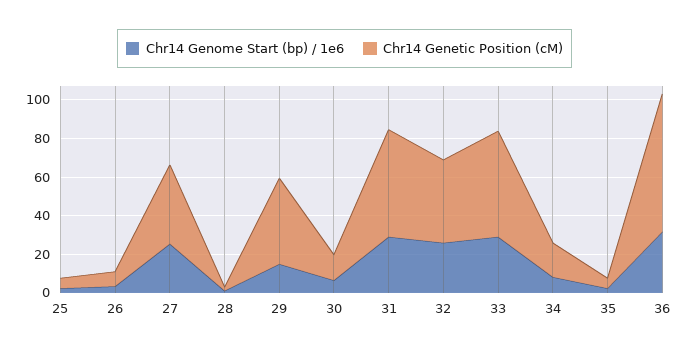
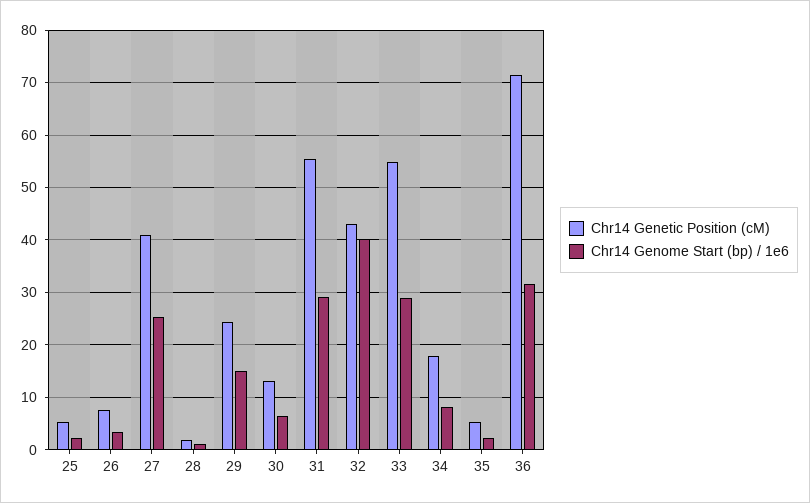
Chr14 Genetic Position (cM), 29: 45 -> 24
Chr14 Genome Start (bp) / 1e6, 32: 25 -> 40

